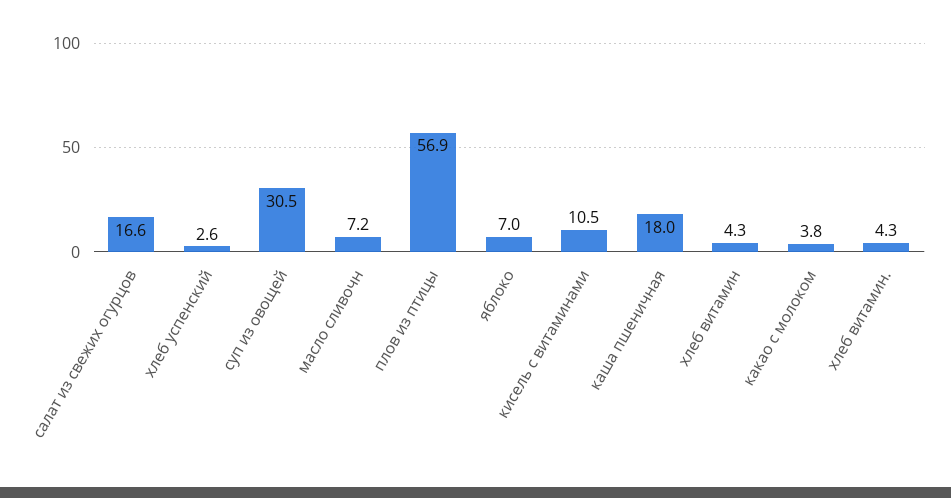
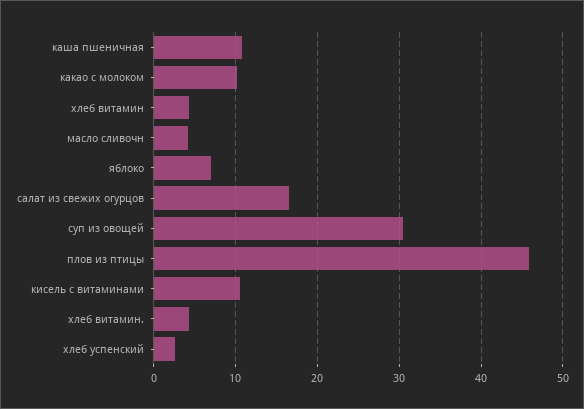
масло сливочн: 7.2 -> 4
плов из птицы: 56.9 -> 46
каша пшеничная: 18 -> 11
какао с молоком: 3.8 -> 10

